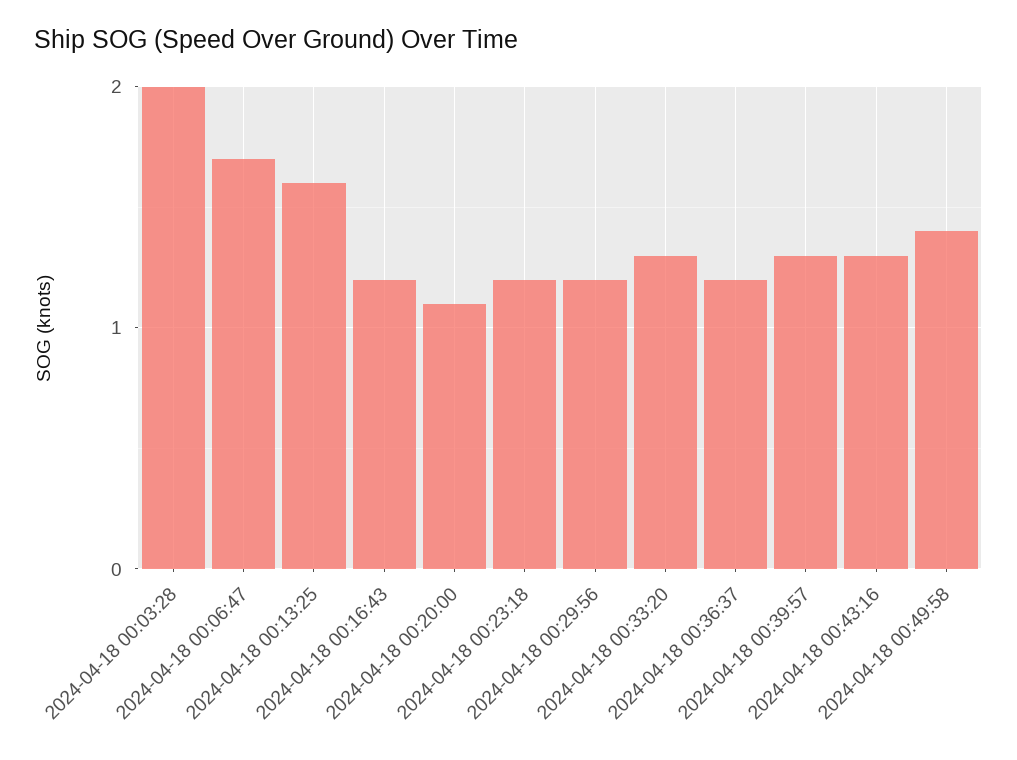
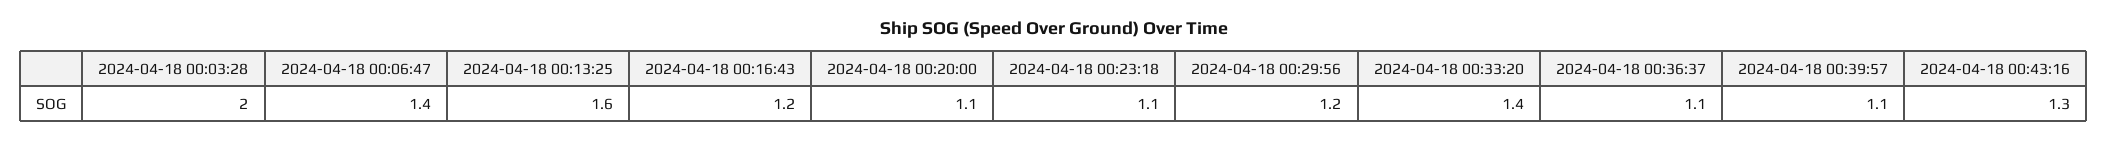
2024-04-18 00:06:47: 1.7 -> 1.4
2024-04-18 00:23:18: 1.2 -> 1.1
2024-04-18 00:33:20: 1.3 -> 1.4
2024-04-18 00:36:37: 1.2 -> 1.1
2024-04-18 00:39:57: 1.3 -> 1.1
2024-04-18 00:49:58: 1.4 -> none

